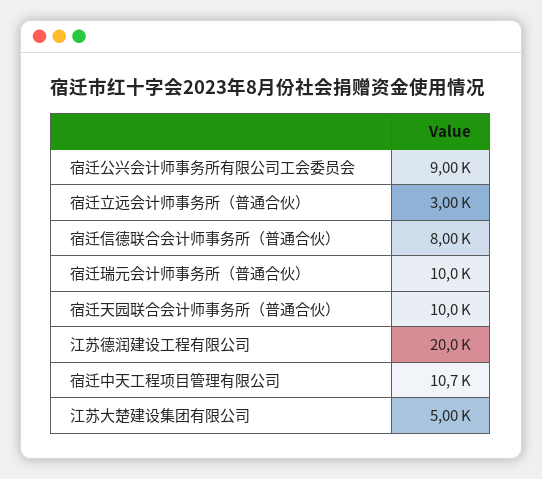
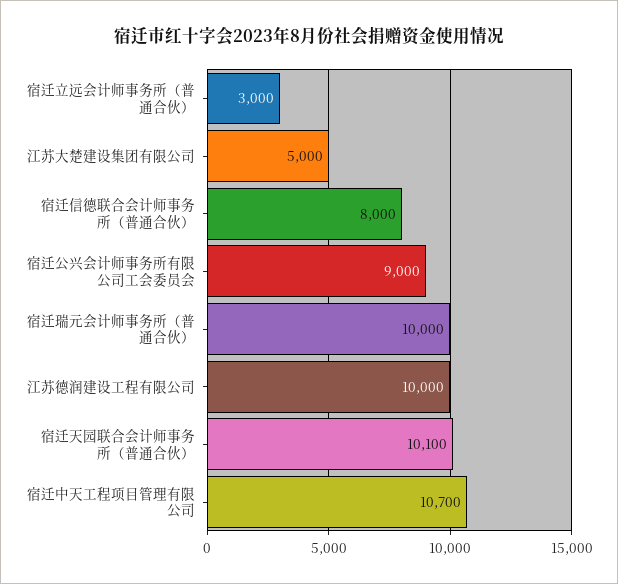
宿迁天园联合会计师事务所（普通合伙）: 10000 -> 10100
江苏德润建设工程有限公司: 20000 -> 10000

